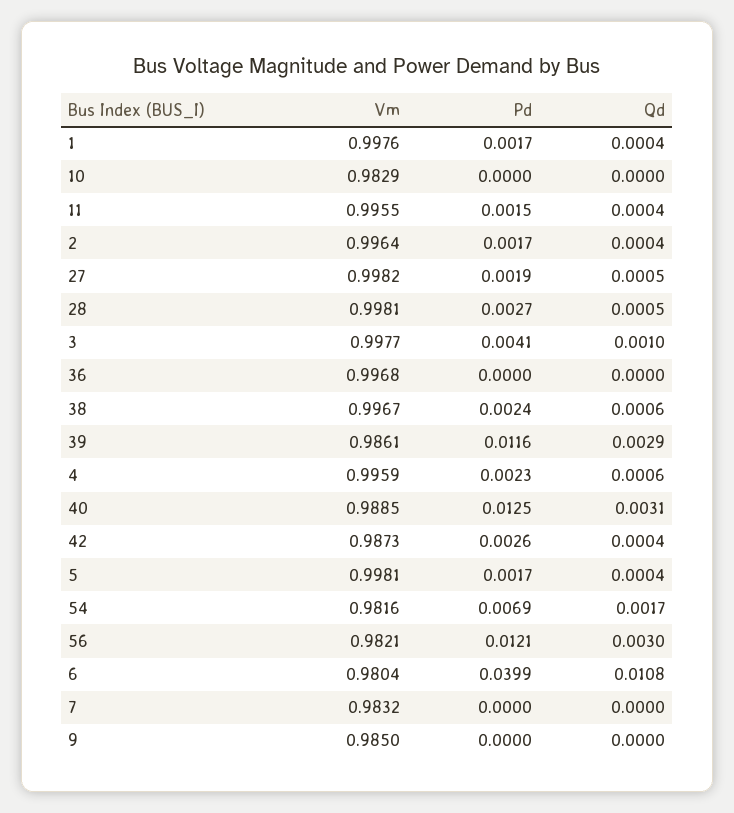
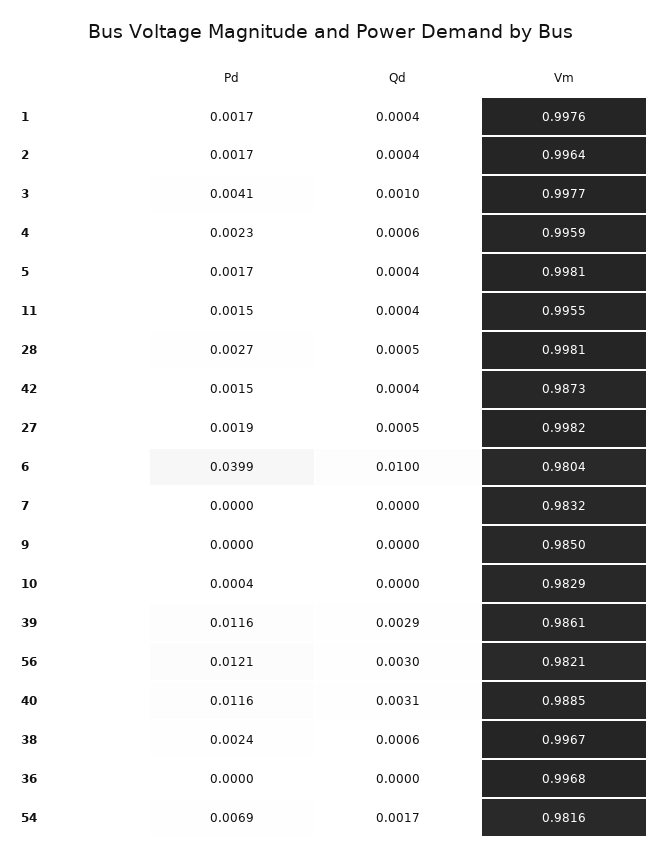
Pd, 10: 0 -> 0.0004
Pd, 40: 0.0125 -> 0.0116
Pd, 42: 0.0026 -> 0.0015
Qd, 6: 0.0108 -> 0.01

